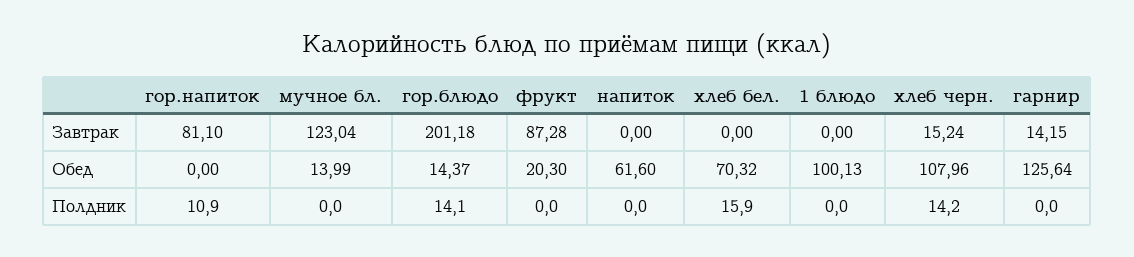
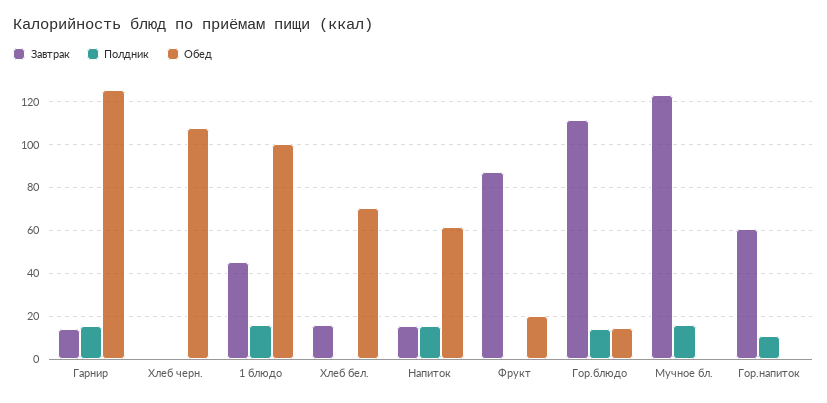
Завтрак, гор.напиток: 81.1 -> 60
Завтрак, гор.блюдо: 201.18 -> 110
Завтрак, напиток: 0 -> 15
Завтрак, хлеб бел.: 0 -> 15
Завтрак, 1 блюдо: 0 -> 45
Завтрак, хлеб черн.: 15.24 -> 0
Обед, мучное бл.: 13.99 -> 0
Полдник, мучное бл.: 0 -> 15
Полдник, напиток: 0 -> 15
Полдник, хлеб бел.: 15.9 -> 0
Полдник, 1 блюдо: 0 -> 15
Полдник, хлеб черн.: 14.2 -> 0
Полдник, гарнир: 0 -> 15

